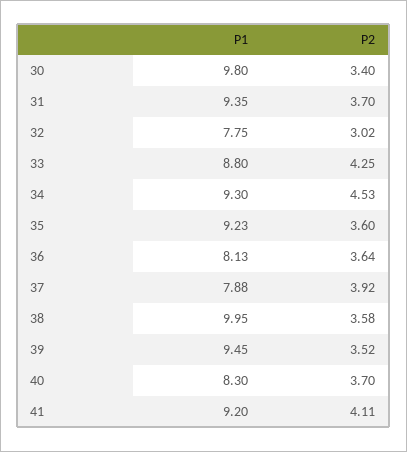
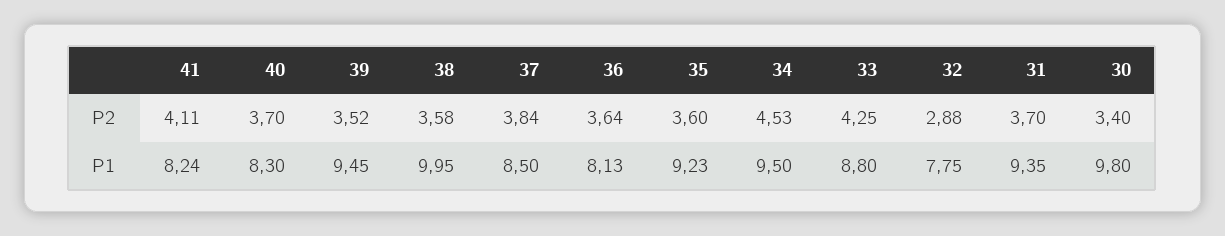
P2, 32: 3.02 -> 2.88
P1, 34: 9.3 -> 9.5
P1, 37: 7.88 -> 8.5
P2, 37: 3.92 -> 3.84
P1, 41: 9.2 -> 8.24

